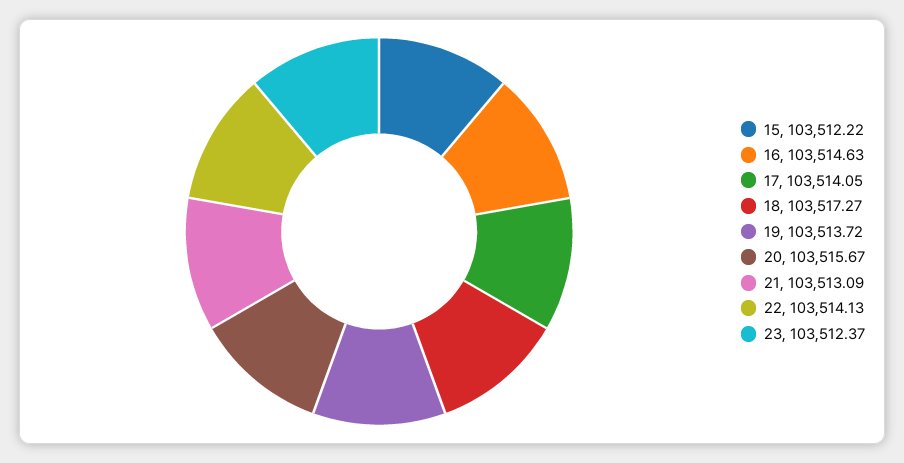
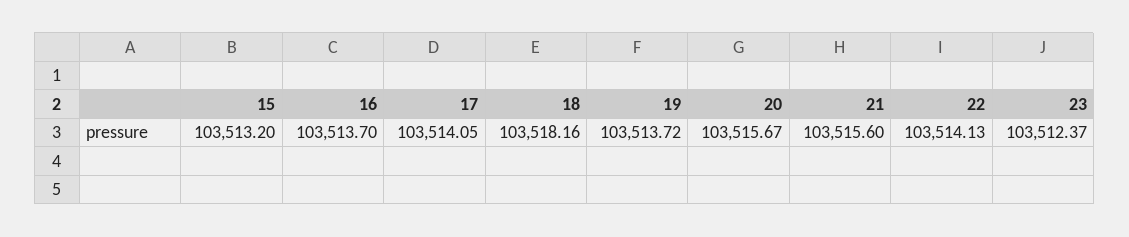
15: 103512.22 -> 103513.2
16: 103514.63 -> 103513.7
18: 103517.27 -> 103518.16
21: 103513.09 -> 103515.6

